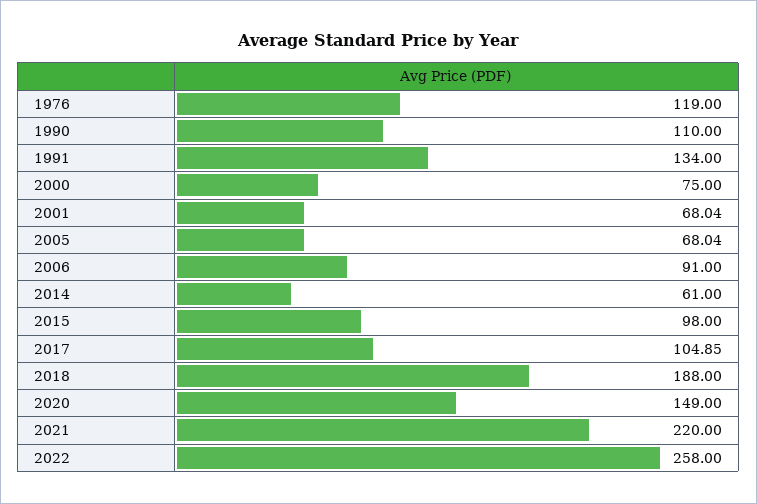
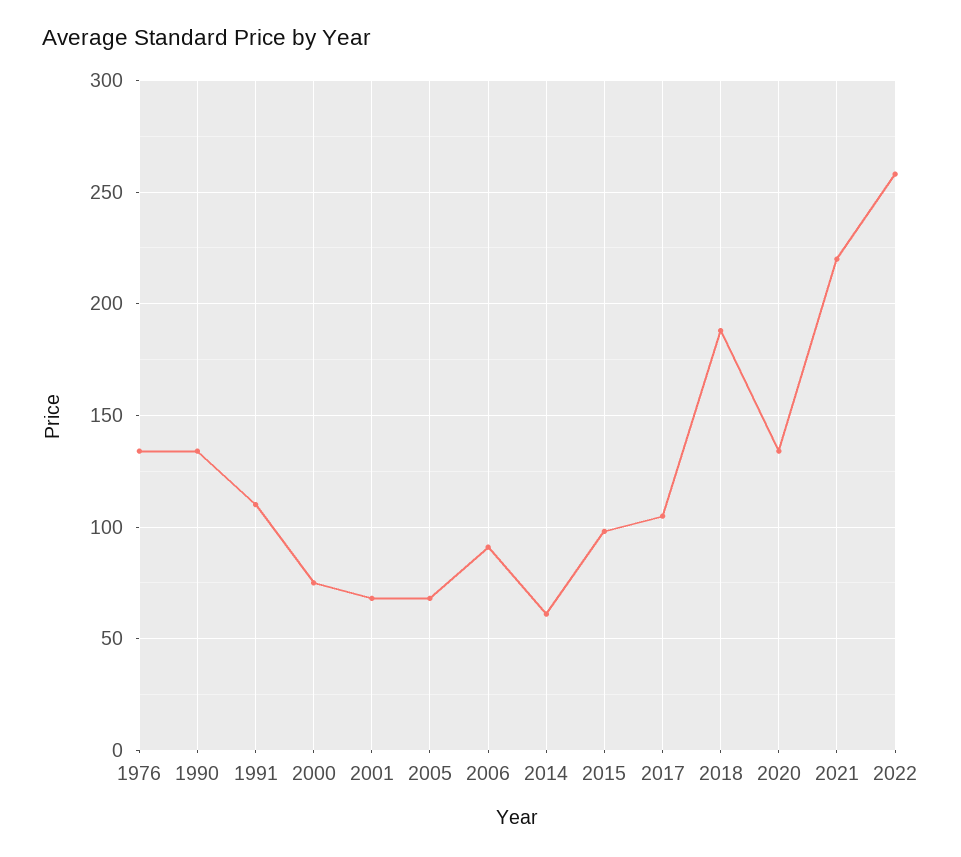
1976: 119 -> 135
1990: 110 -> 135
1991: 134 -> 110
2020: 149 -> 135

